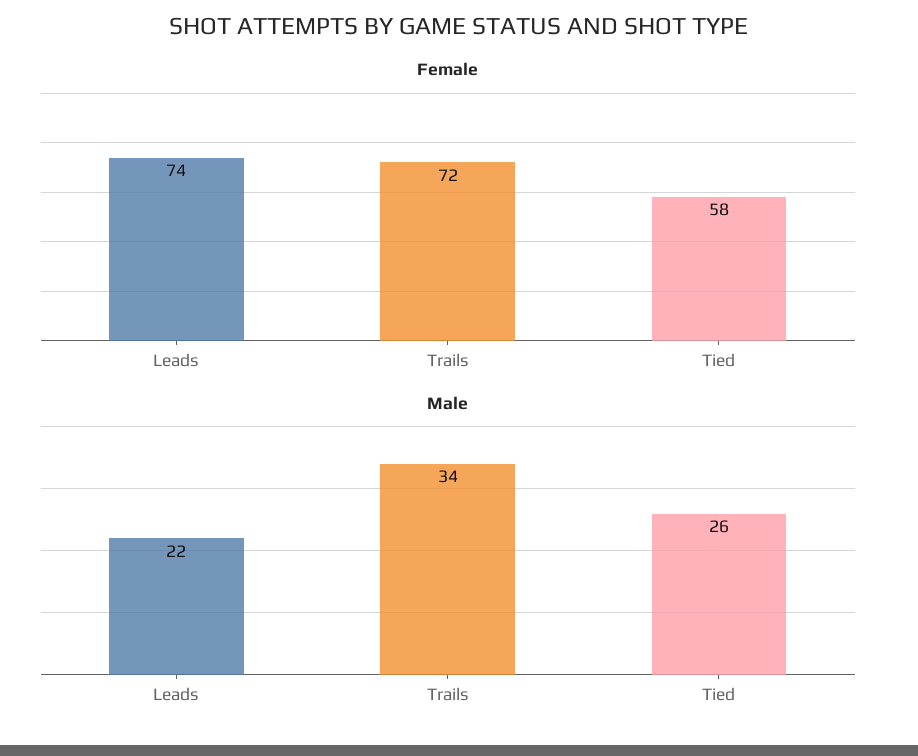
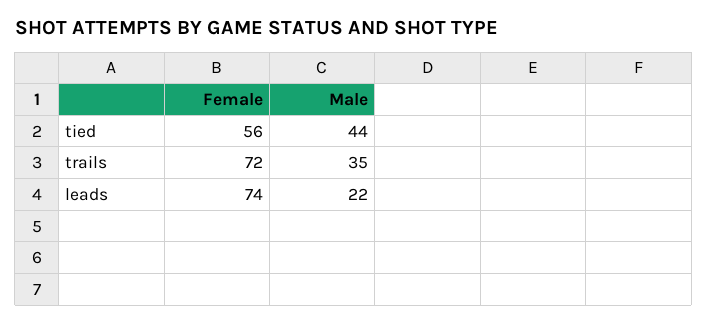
Female, Tied: 58 -> 56
Male, Trails: 34 -> 35
Male, Tied: 26 -> 44

